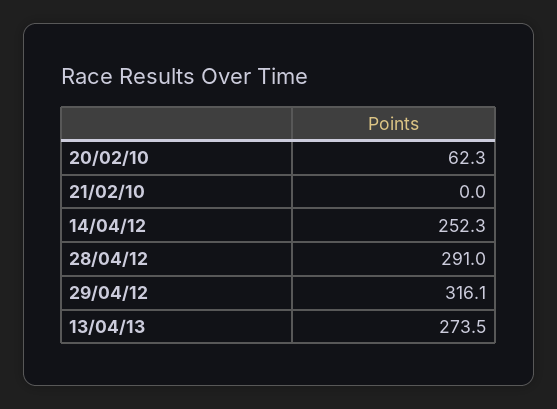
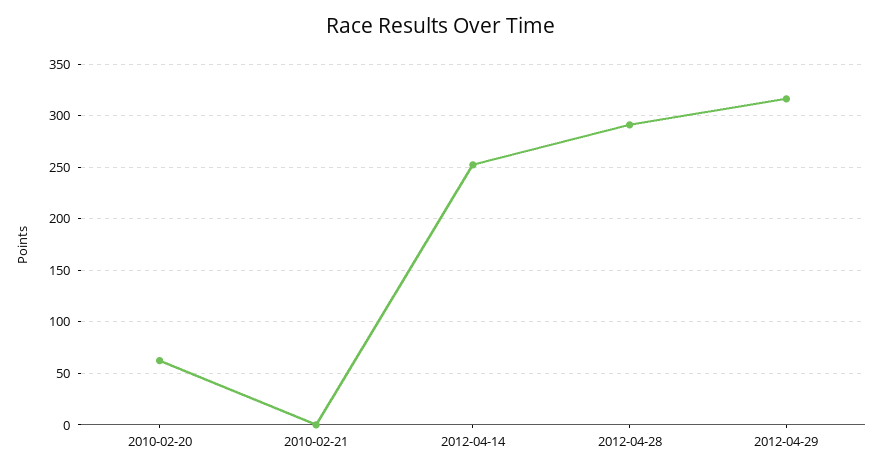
13/04/13: 273.5 -> none

